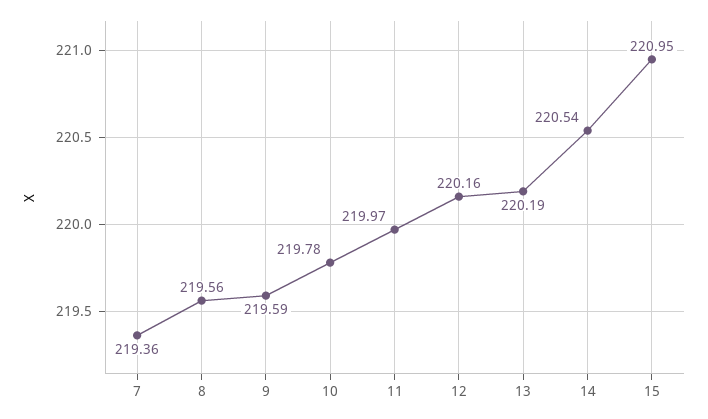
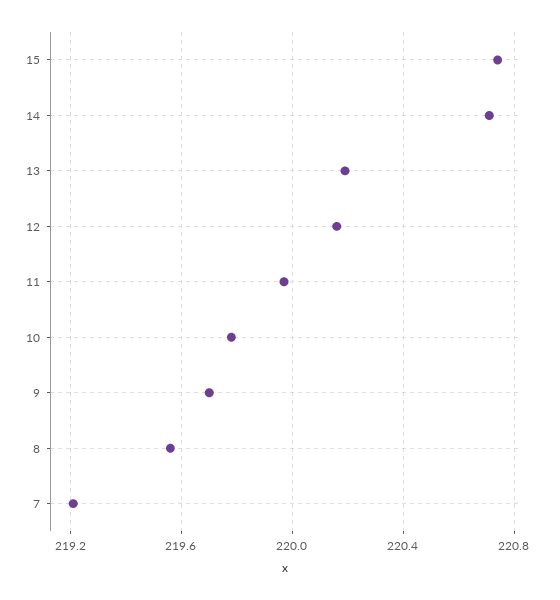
7: 219.36 -> 219.2
9: 219.59 -> 219.7
14: 220.54 -> 220.7
15: 220.95 -> 220.75

